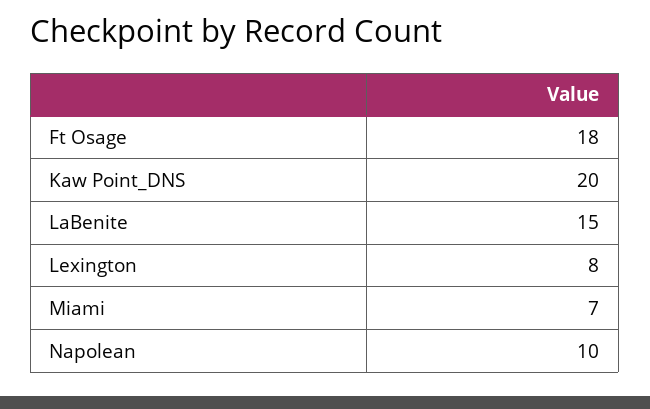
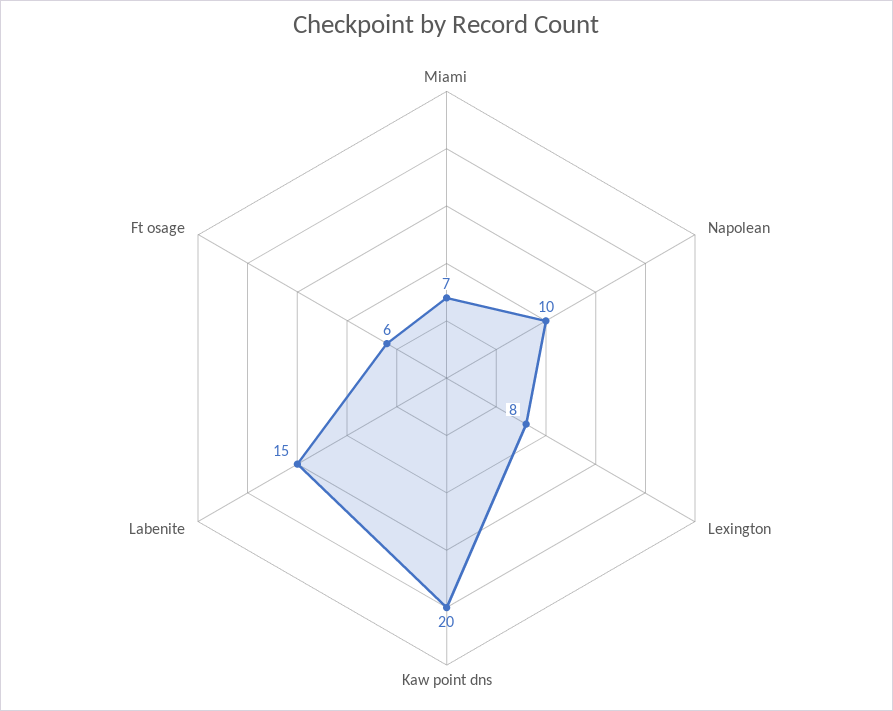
Ft Osage: 18 -> 6

